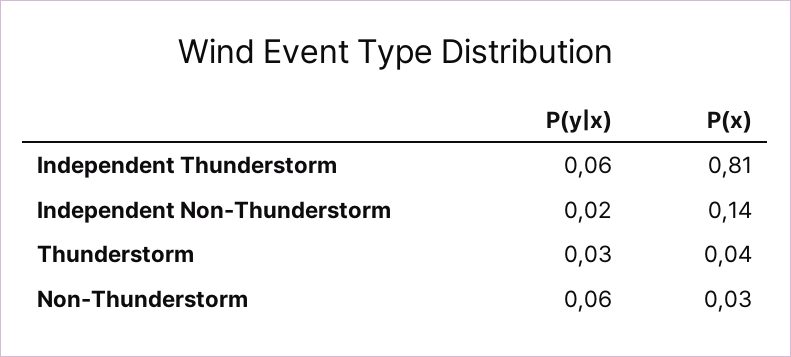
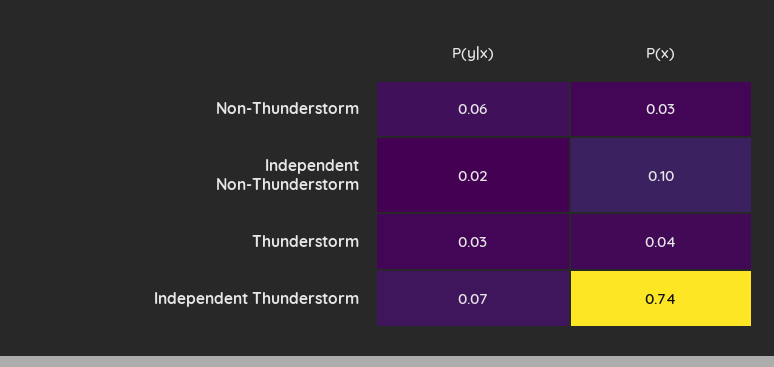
P(y|x), Independent Thunderstorm: 0.06 -> 0.07
P(x), Independent Thunderstorm: 0.81 -> 0.74
P(x), Independent Non-Thunderstorm: 0.14 -> 0.1

